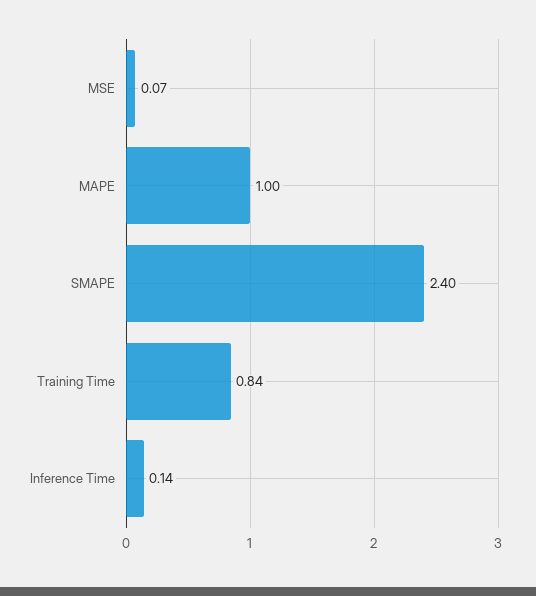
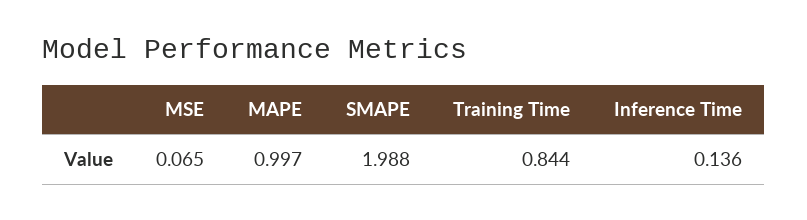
SMAPE: 2.4 -> 1.988

